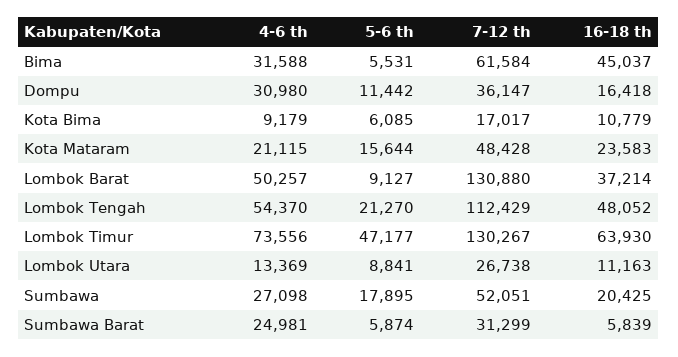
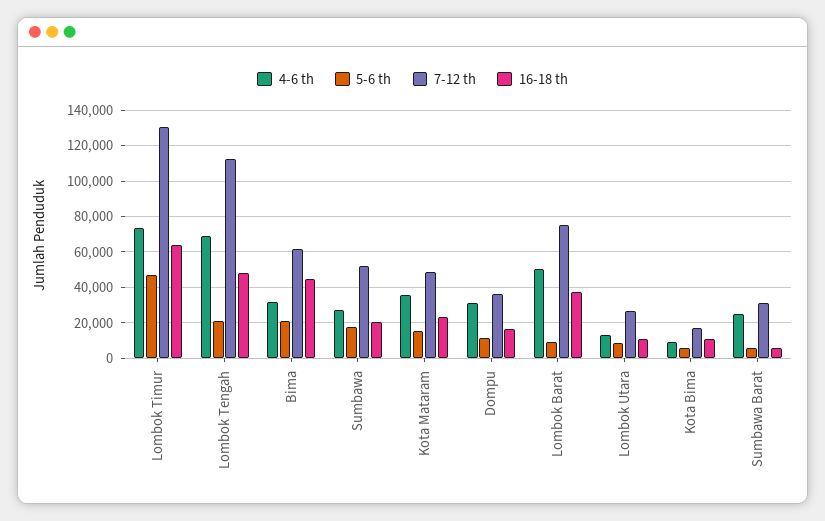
5-6 th, Bima: 5531 -> 20000
4-6 th, Kota Mataram: 21115 -> 35000
7-12 th, Lombok Barat: 130880 -> 75000
4-6 th, Lombok Tengah: 54370 -> 70000

